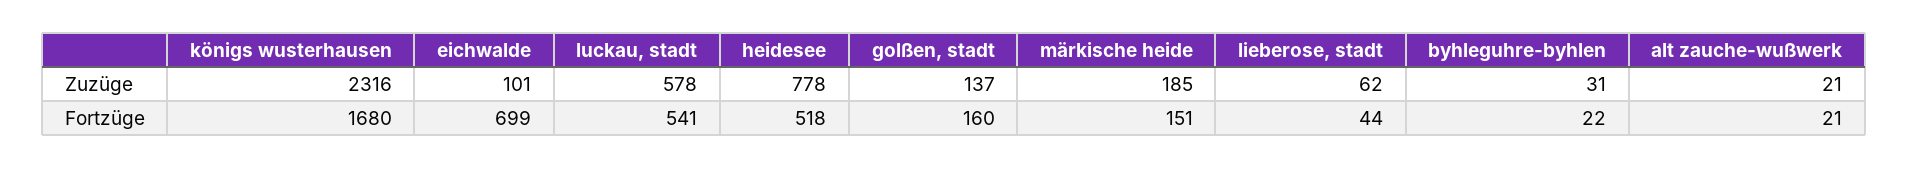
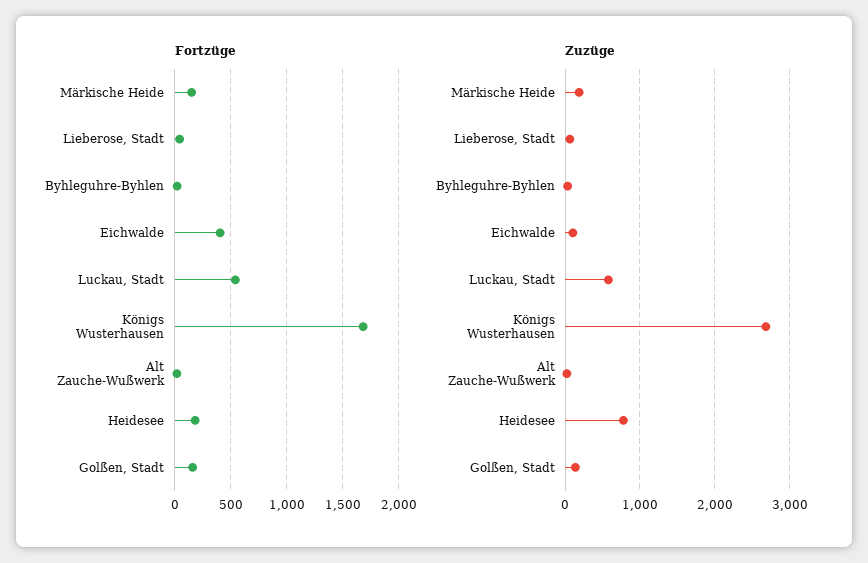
Zuzüge, königs wusterhausen: 2316 -> 2700
Fortzüge, eichwalde: 699 -> 400
Fortzüge, heidesee: 518 -> 200

